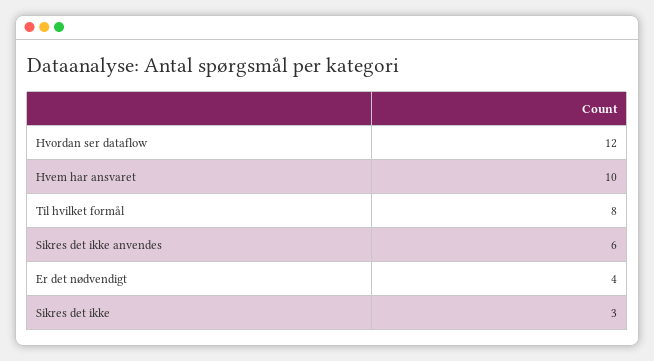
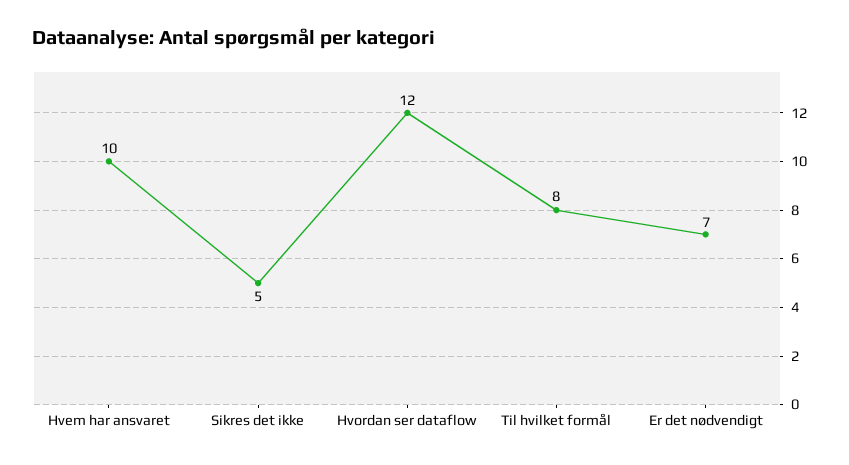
Sikres det ikke anvendes: 6 -> none
Er det nødvendigt: 4 -> 7
Sikres det ikke: 3 -> 5

